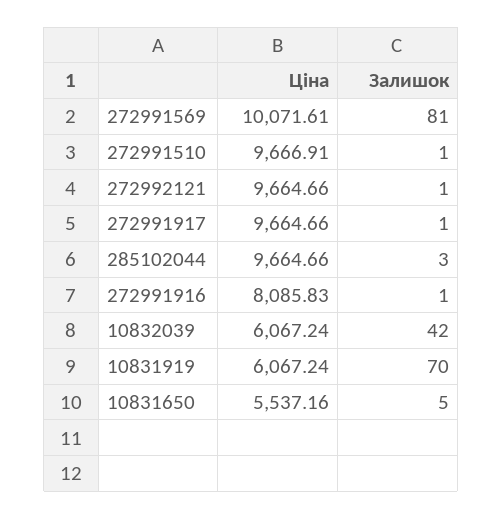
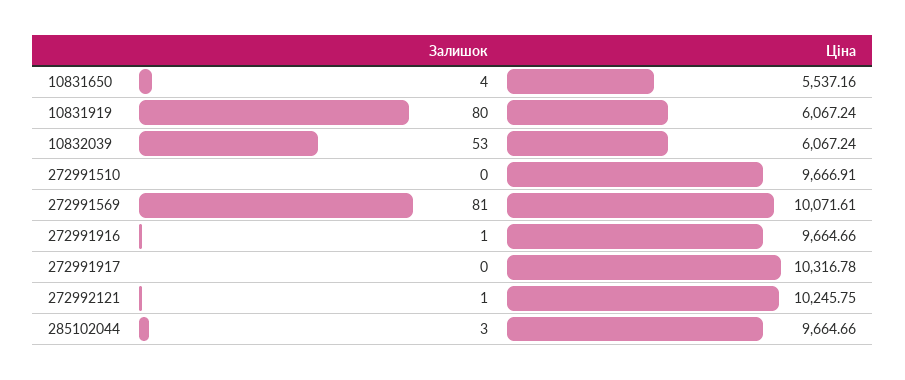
Залишок, 272991510: 1 -> 0
Ціна, 272992121: 9664.66 -> 10245.75
Ціна, 272991917: 9664.66 -> 10316.78
Залишок, 272991917: 1 -> 0
Ціна, 272991916: 8085.83 -> 9664.66
Залишок, 10832039: 42 -> 53
Залишок, 10831919: 70 -> 80
Залишок, 10831650: 5 -> 4

